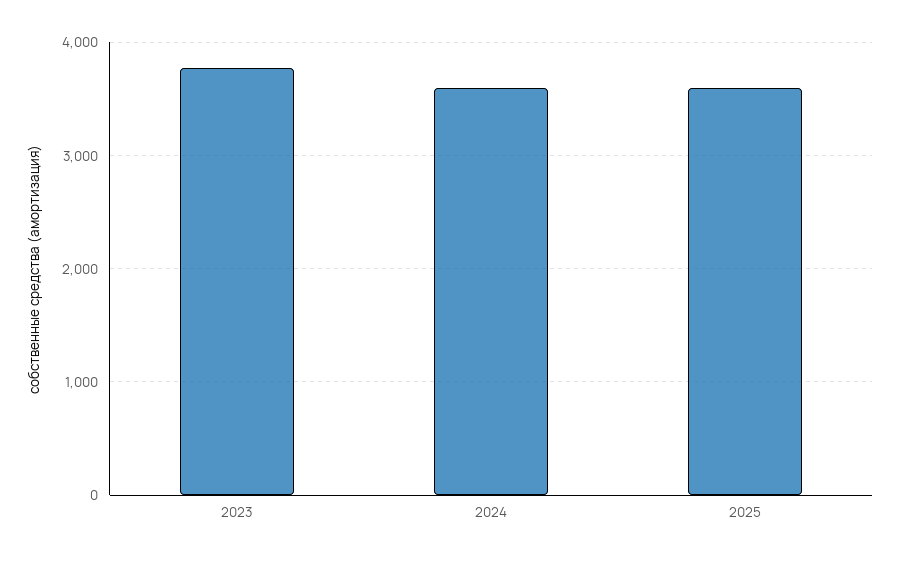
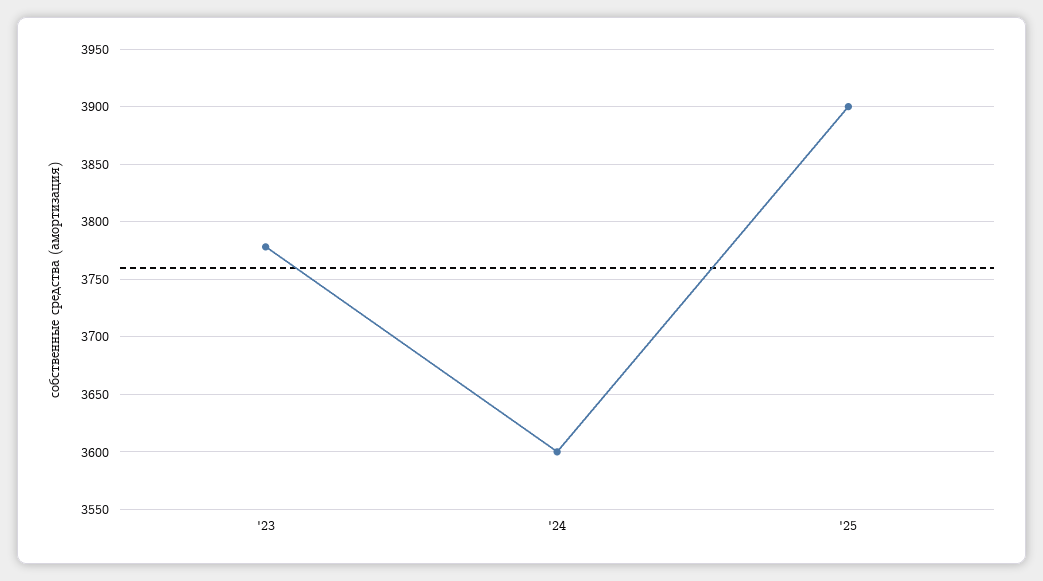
2025: 3600 -> 3900

